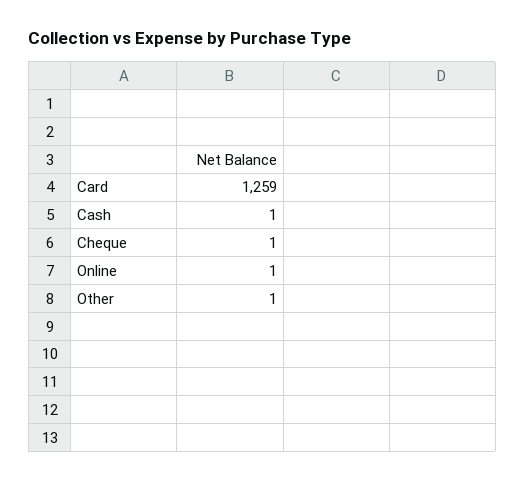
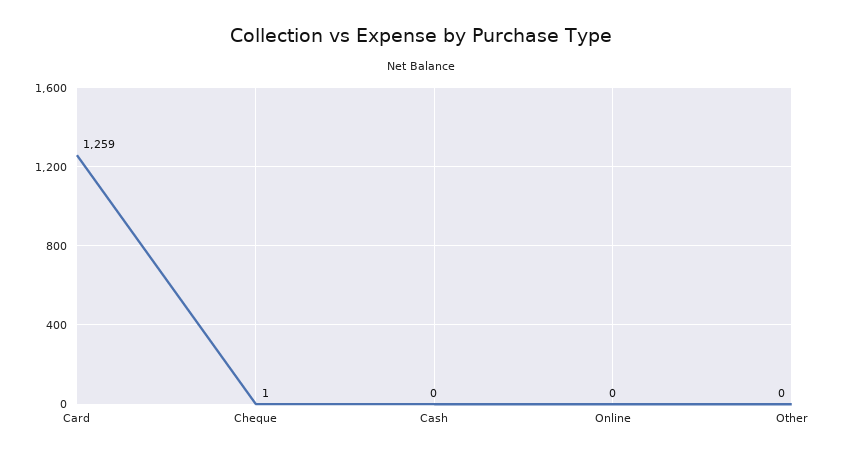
Cash: 1 -> 0
Online: 1 -> 0
Other: 1 -> 0

